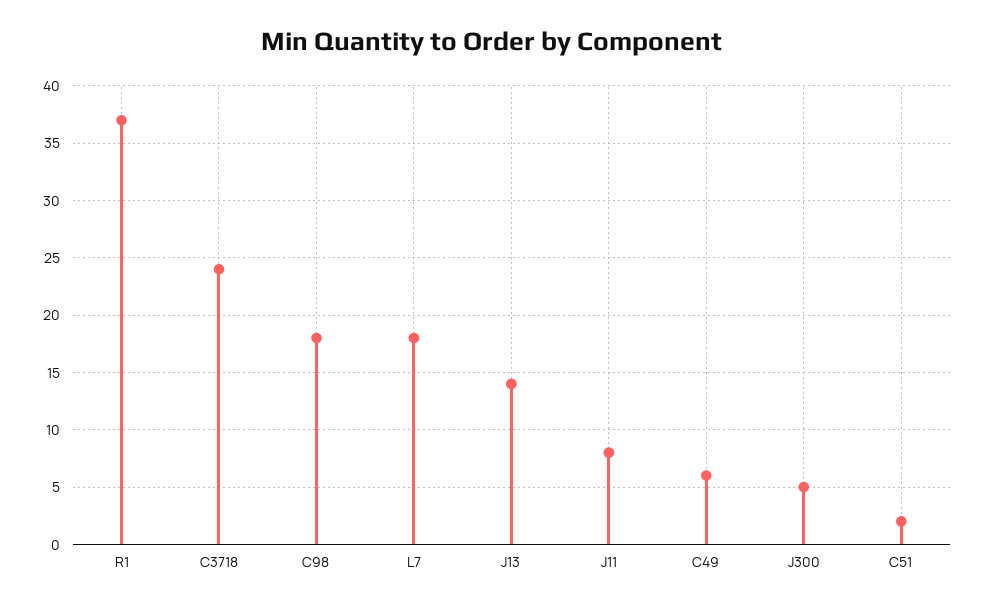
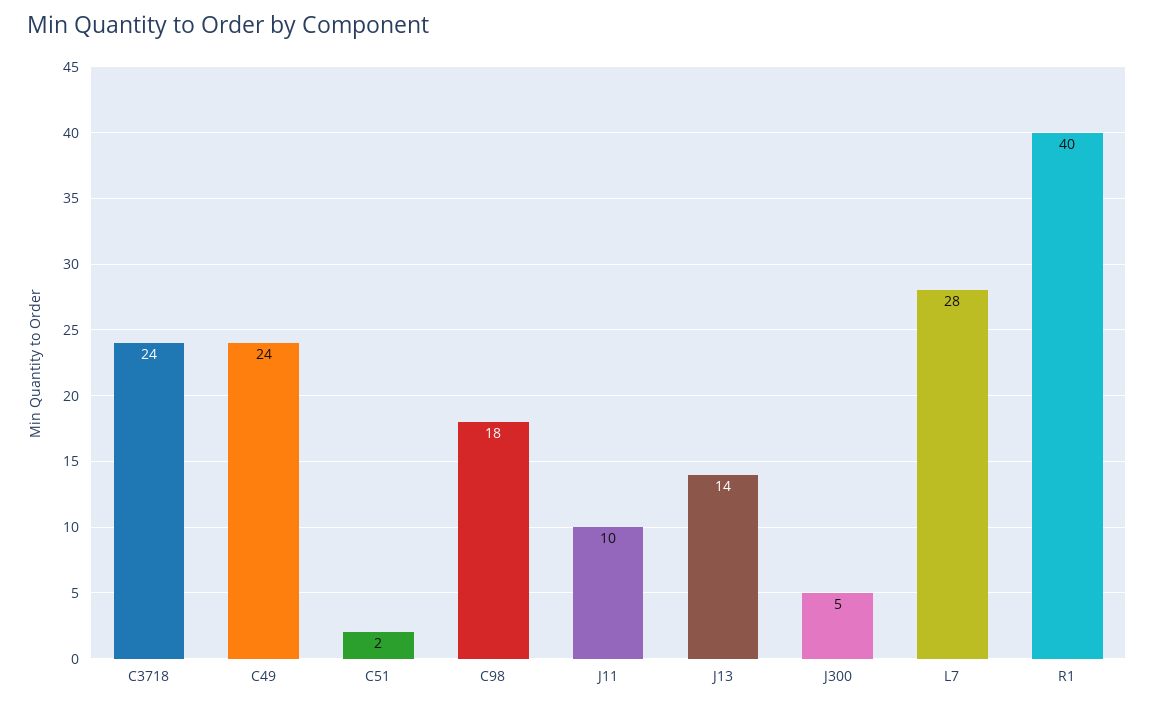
R1: 37 -> 40
L7: 18 -> 28
J11: 8 -> 10
C49: 6 -> 24

